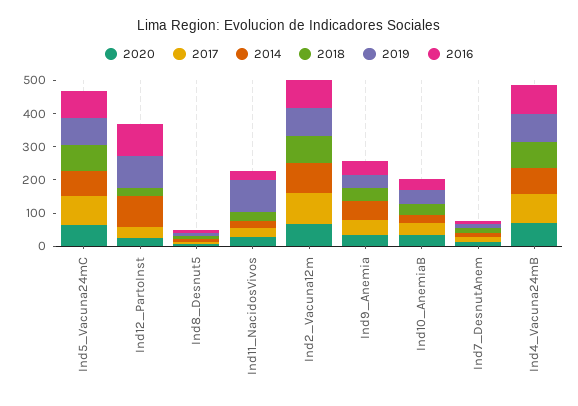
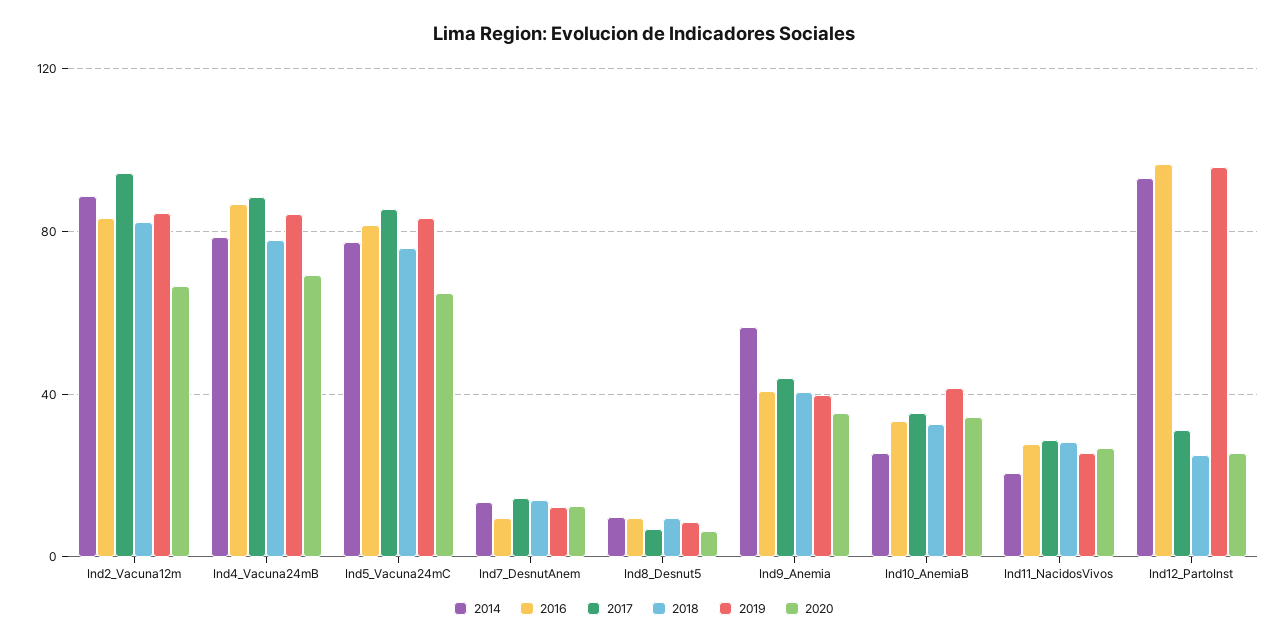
2019, Ind11_NacidosVivos: 100 -> 25

